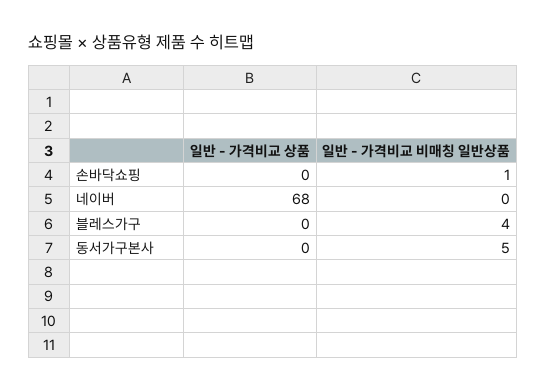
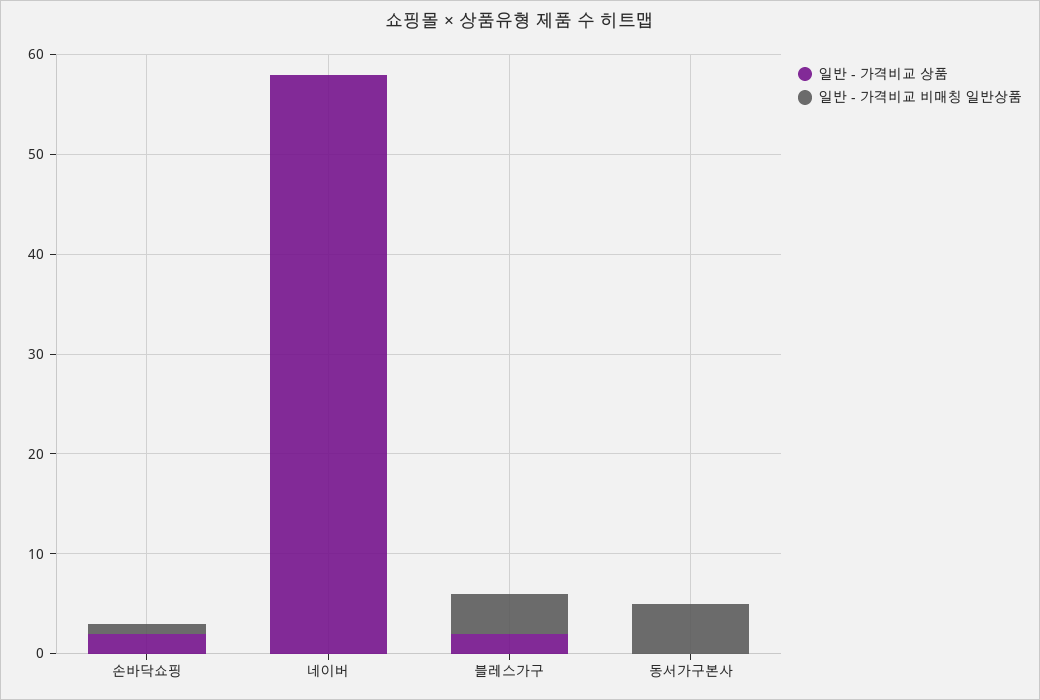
일반 - 가격비교 상품, 손바닥쇼핑: 0 -> 2
일반 - 가격비교 상품, 네이버: 68 -> 58
일반 - 가격비교 상품, 블레스가구: 0 -> 2

